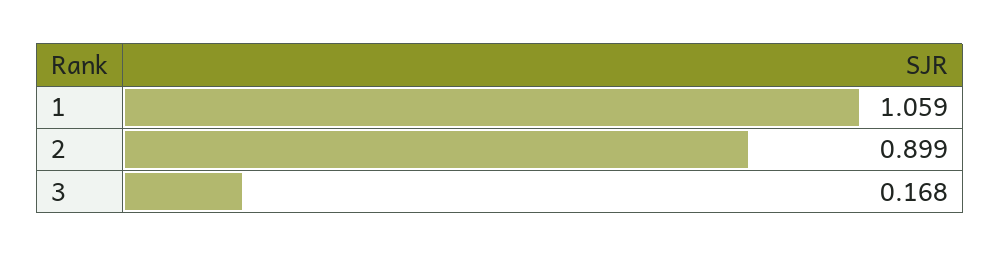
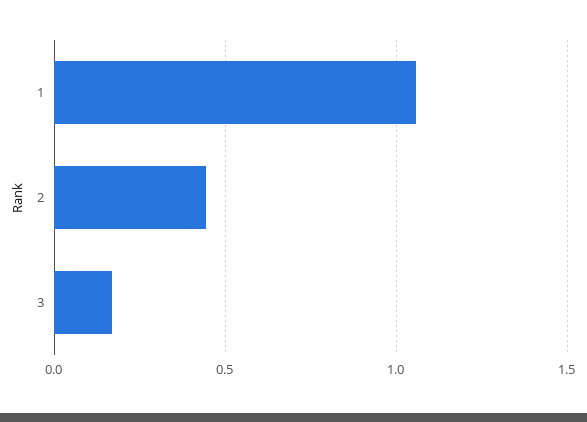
2: 0.899 -> 0.45

